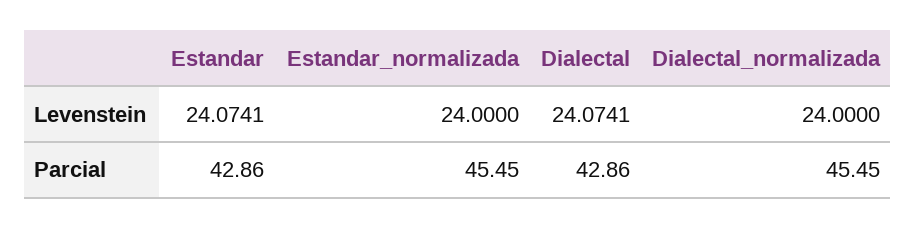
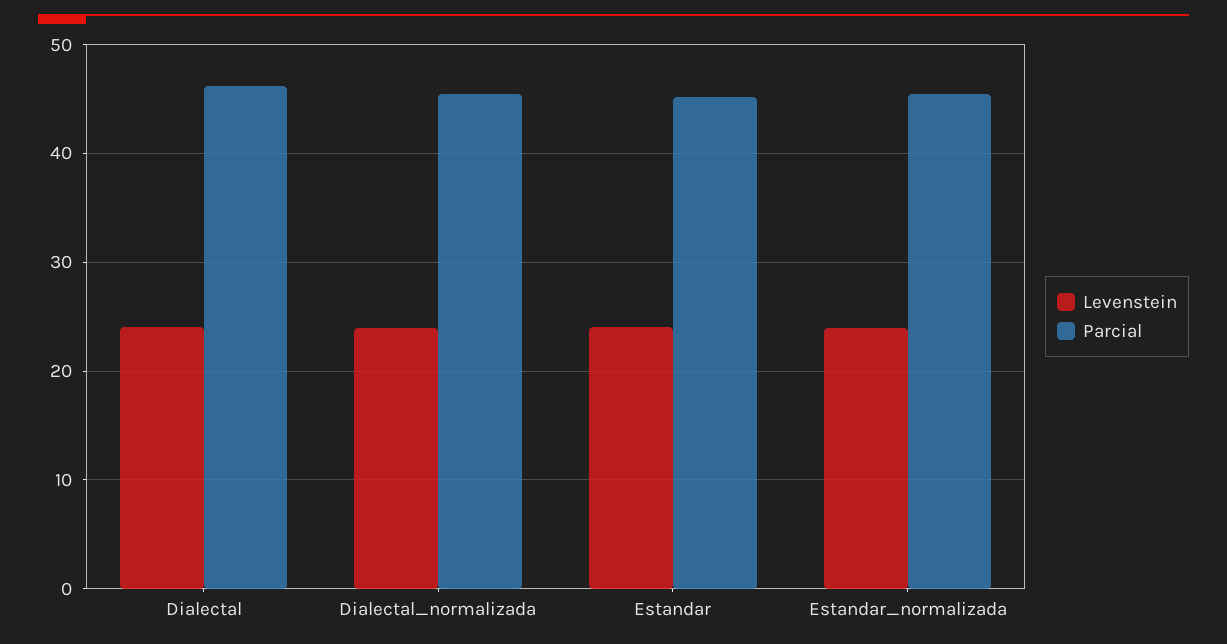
Parcial, Estandar: 42.86 -> 45
Parcial, Dialectal: 42.86 -> 46

